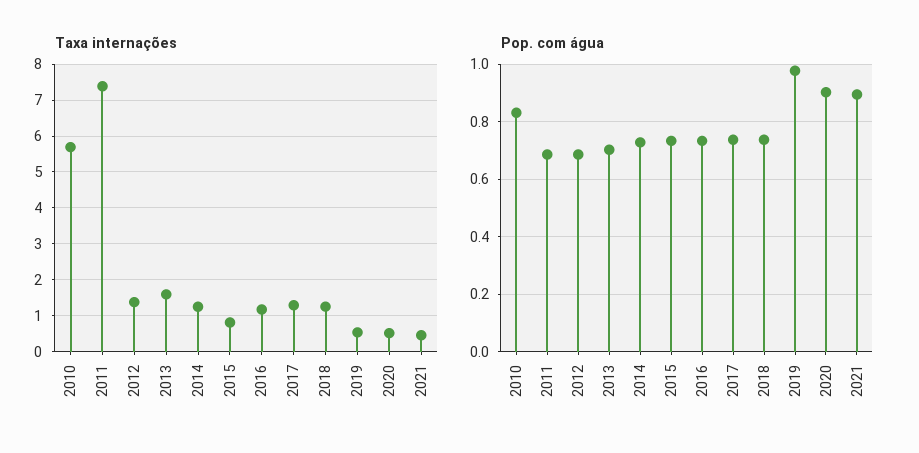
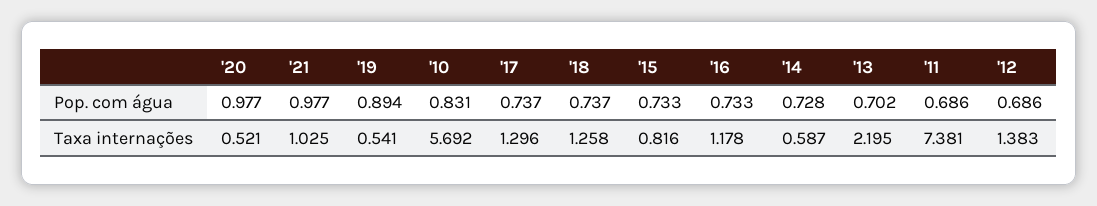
Taxa internações, 2013: 1.6 -> 2.195
Taxa internações, 2014: 1.2 -> 0.587
Taxa internações, 2021: 0.4 -> 1.025
Pop. com água, 2019: 0.975 -> 0.894
Pop. com água, 2020: 0.9 -> 0.977
Pop. com água, 2021: 0.9 -> 0.977

